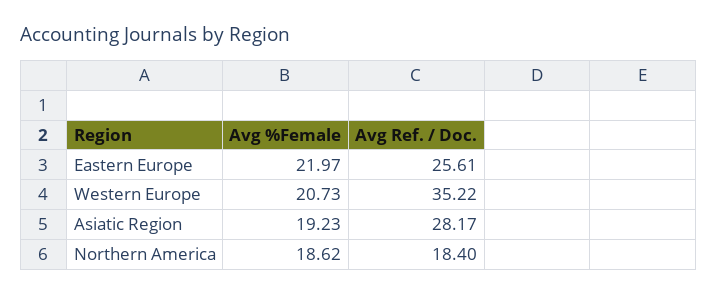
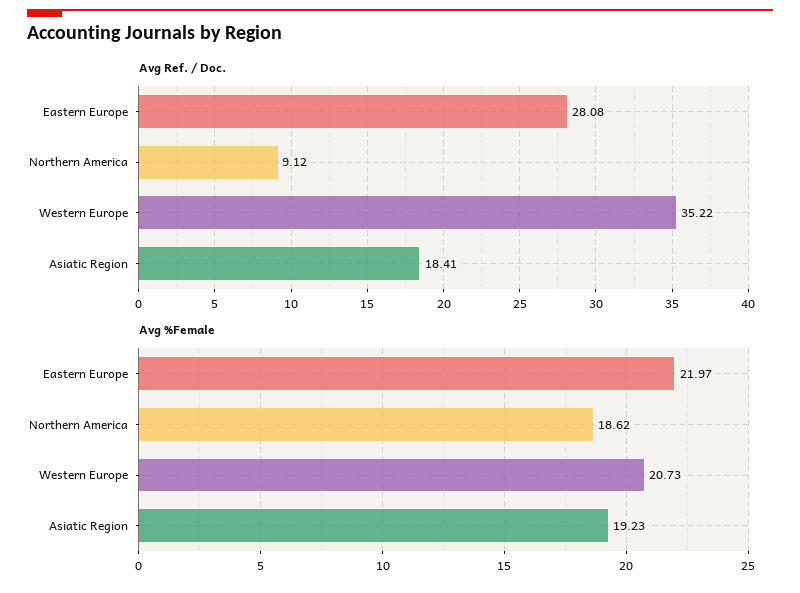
Avg Ref. / Doc., Eastern Europe: 25.61 -> 28.08
Avg Ref. / Doc., Asiatic Region: 28.17 -> 18.41
Avg Ref. / Doc., Northern America: 18.4 -> 9.12

